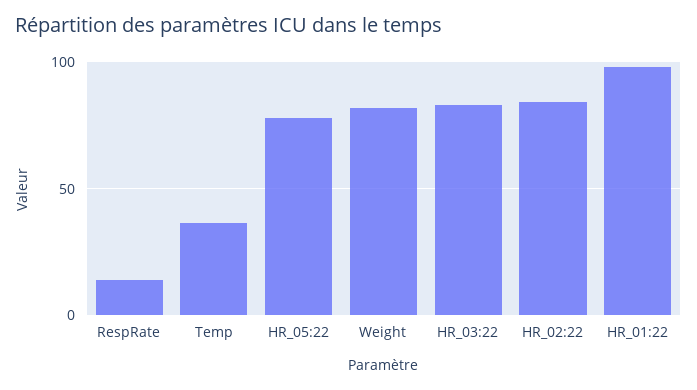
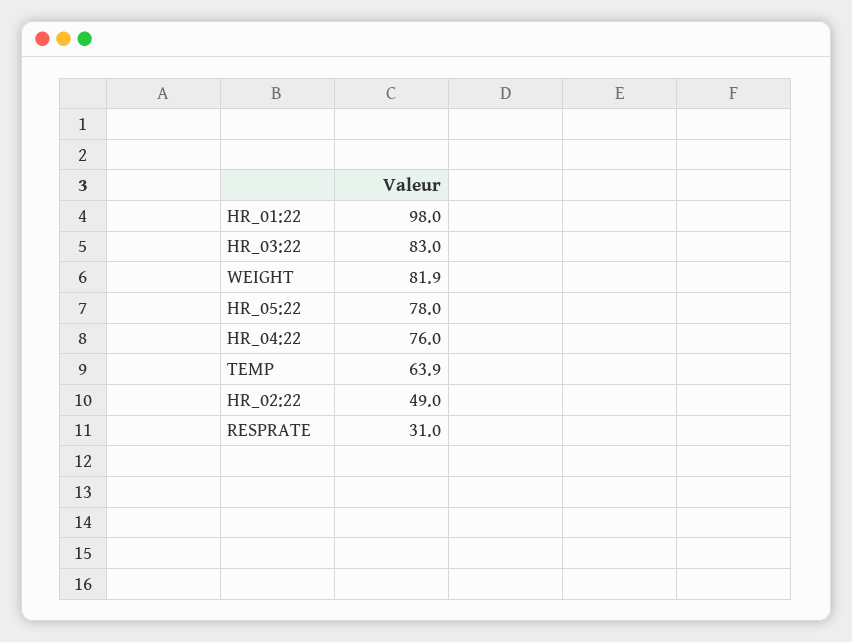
RespRate: 15 -> 31
Temp: 35 -> 63.9
HR_02:22: 85 -> 49
HR_04:22: none -> 76

